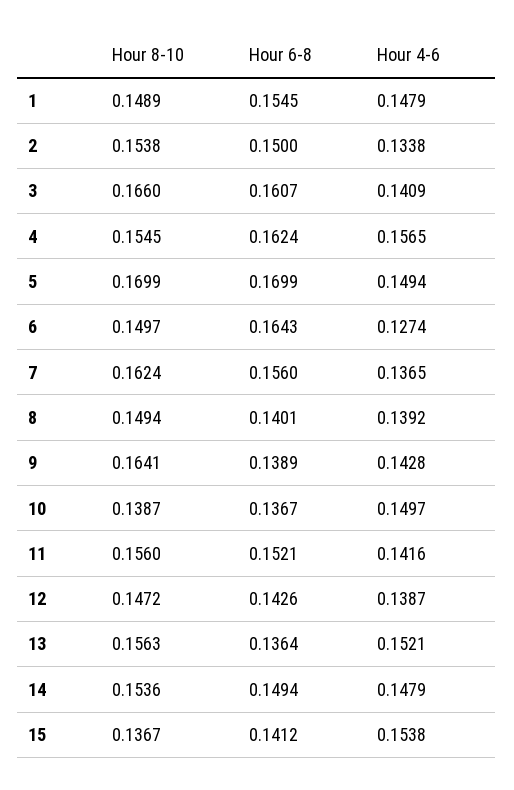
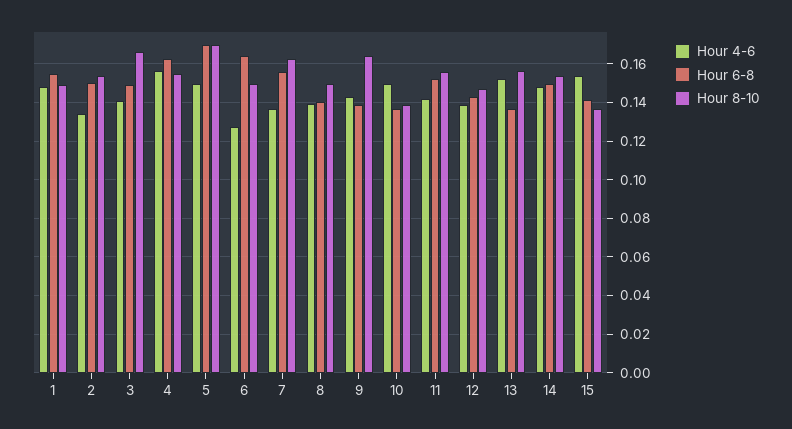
Hour 6-8, 3: 0.1607 -> 0.15

